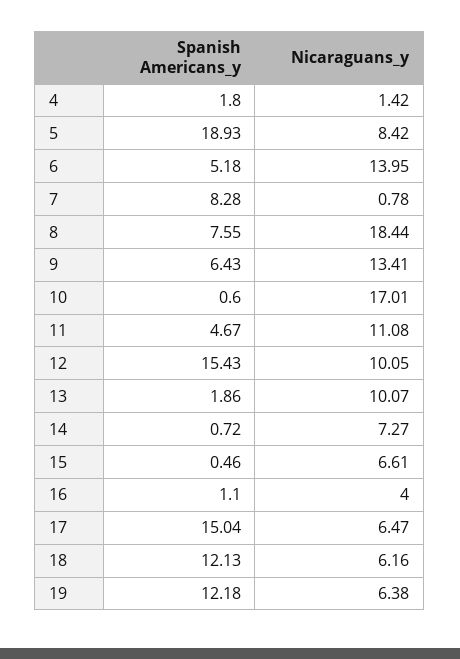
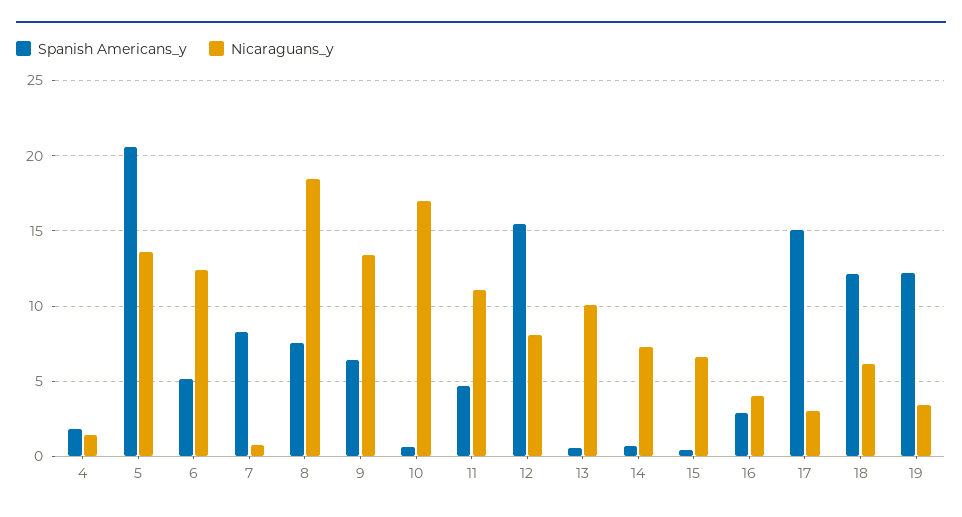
Spanish Americans_y, 5: 18.93 -> 20.5
Nicaraguans_y, 5: 8.42 -> 13.5
Nicaraguans_y, 6: 13.95 -> 12.5
Nicaraguans_y, 12: 10.05 -> 8
Spanish Americans_y, 13: 1.86 -> 0.5
Spanish Americans_y, 16: 1.1 -> 3
Nicaraguans_y, 17: 6.47 -> 3
Nicaraguans_y, 19: 6.38 -> 3.5

